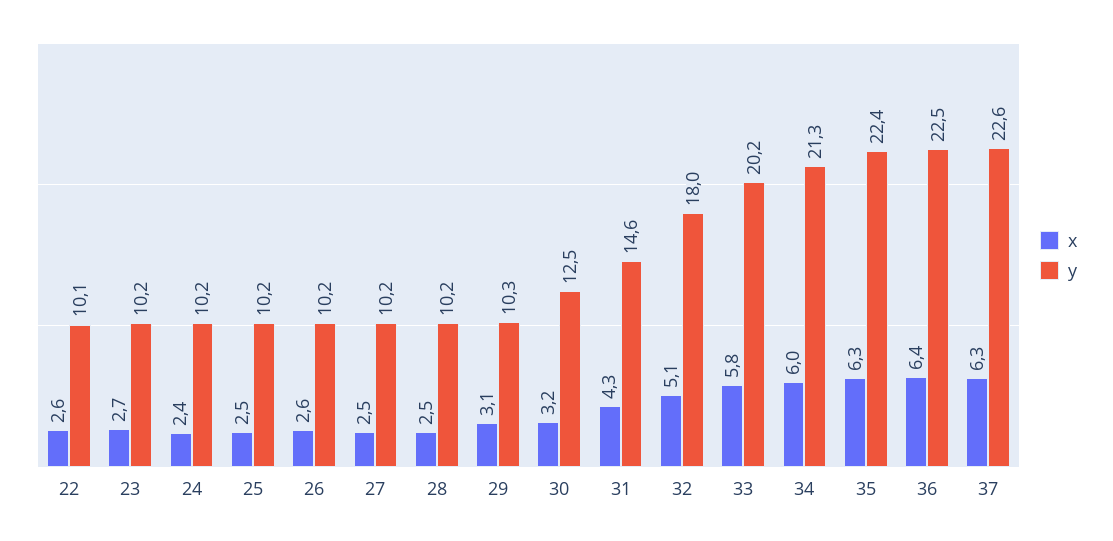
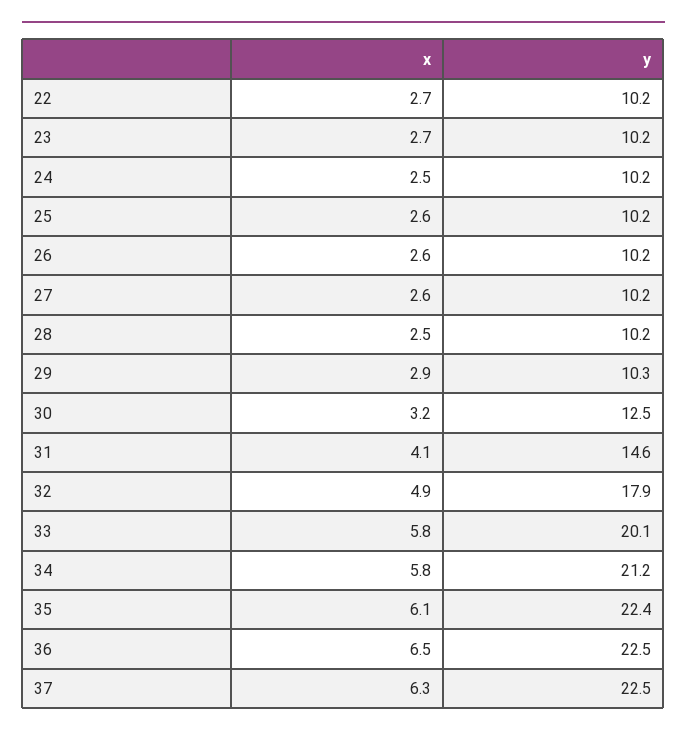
x, 22: 2.6 -> 2.7
y, 22: 10.1 -> 10.2
x, 24: 2.4 -> 2.5
x, 25: 2.5 -> 2.6
x, 27: 2.5 -> 2.6
x, 29: 3.1 -> 2.9
x, 31: 4.3 -> 4.1
x, 32: 5.1 -> 4.9
y, 32: 18 -> 17.9
y, 33: 20.2 -> 20.1
x, 34: 6 -> 5.8
y, 34: 21.3 -> 21.2
x, 35: 6.3 -> 6.1
x, 36: 6.4 -> 6.5
y, 37: 22.6 -> 22.5

